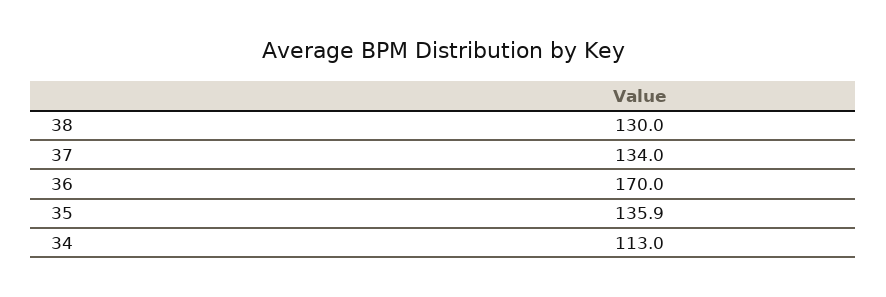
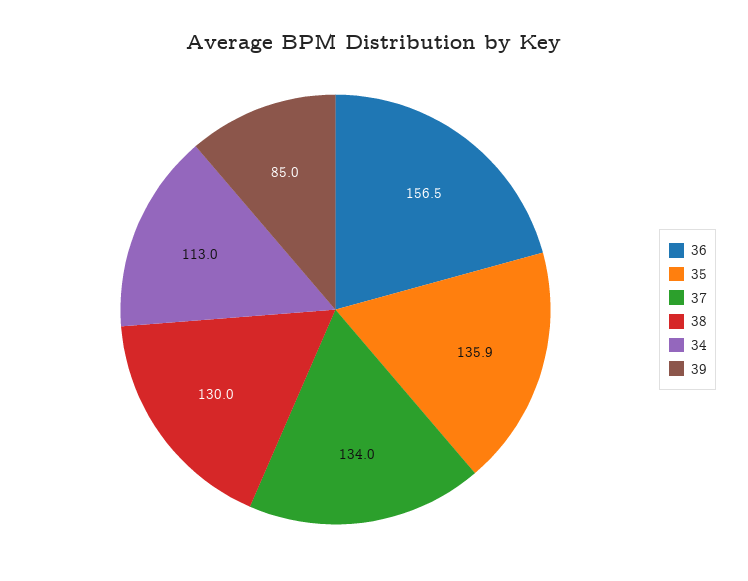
36: 170 -> 156.5
39: none -> 85

